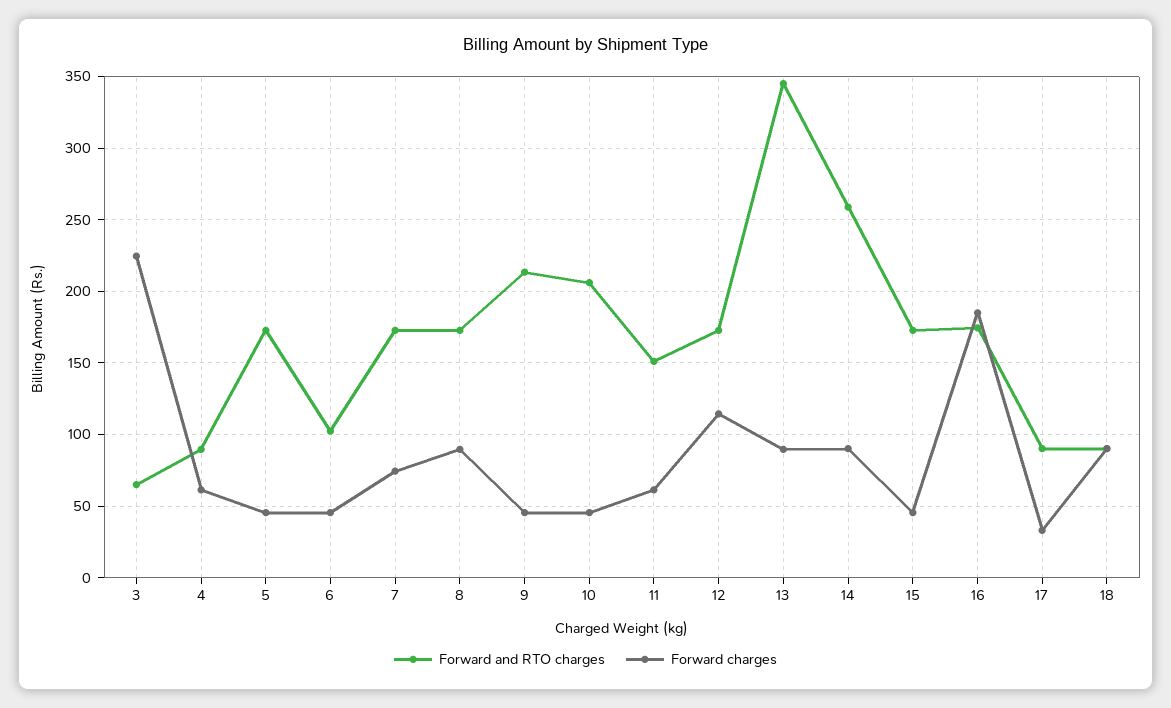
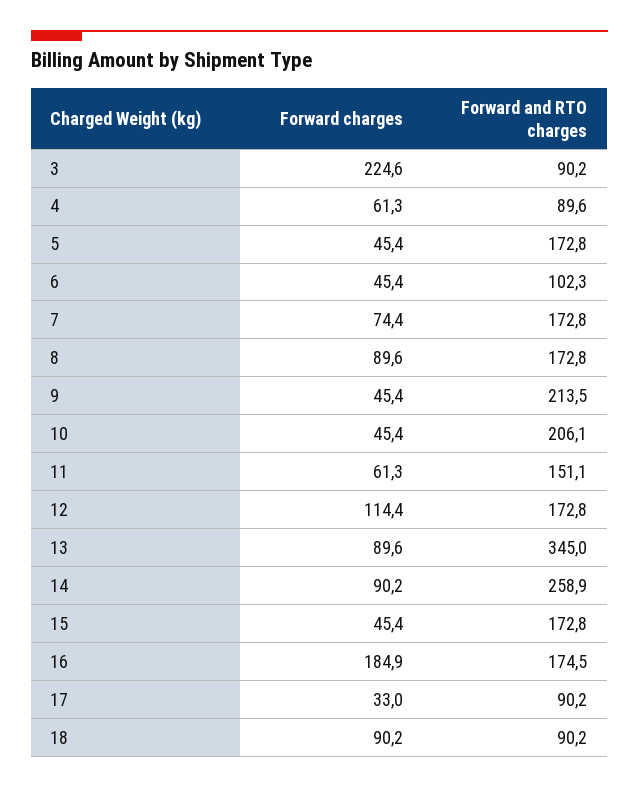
Forward and RTO charges, 3: 65 -> 90.2

